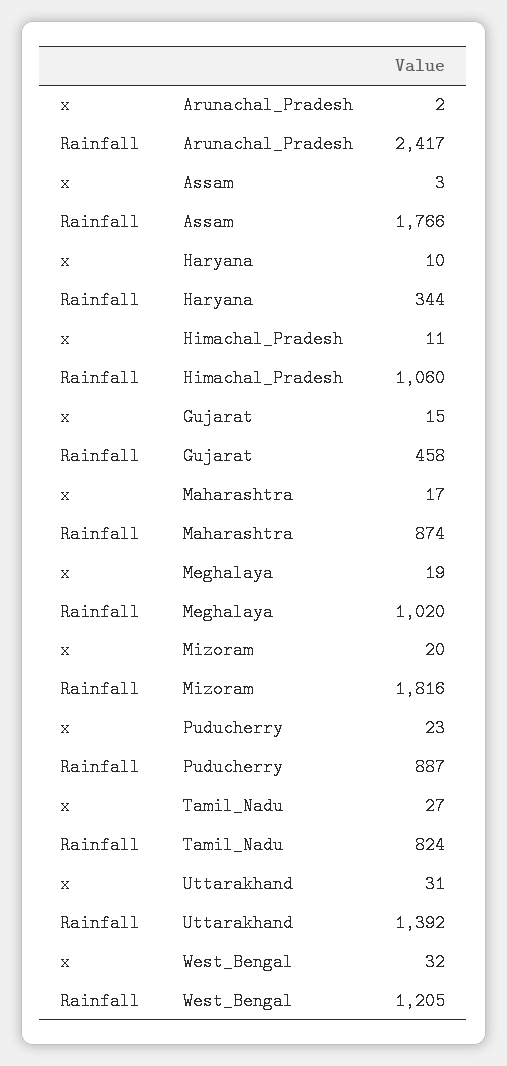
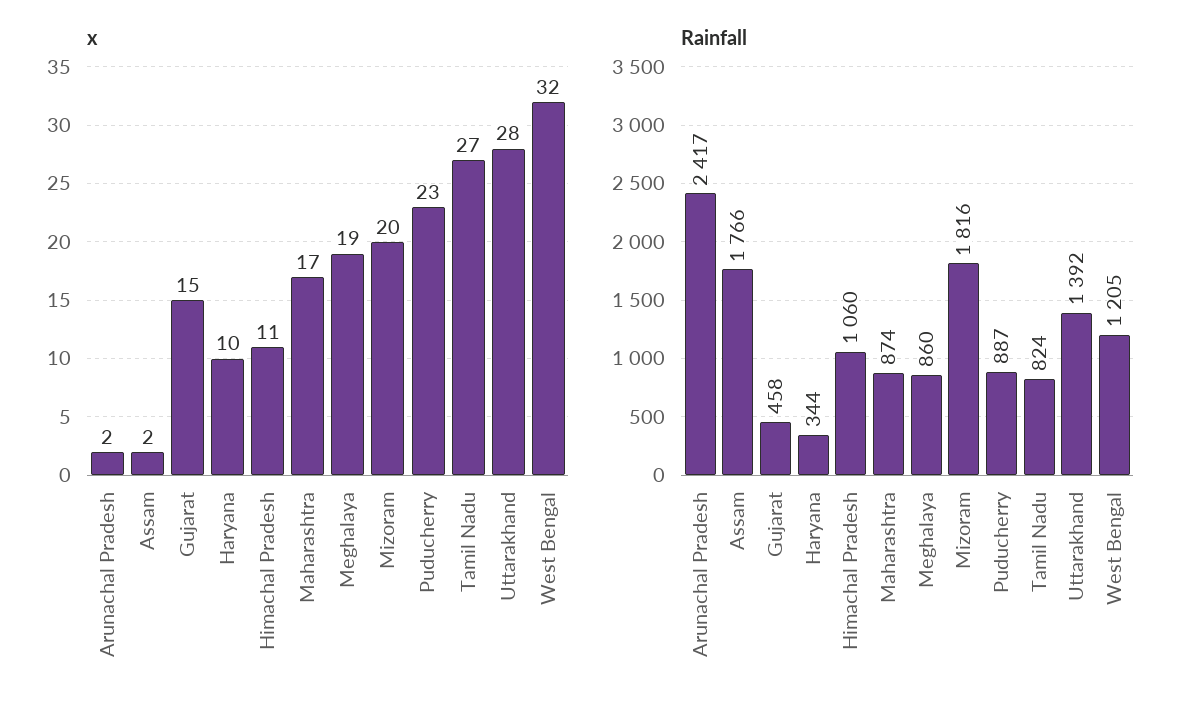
x, Assam: 3 -> 2
Rainfall, Meghalaya: 1020 -> 860
x, Uttarakhand: 31 -> 28

